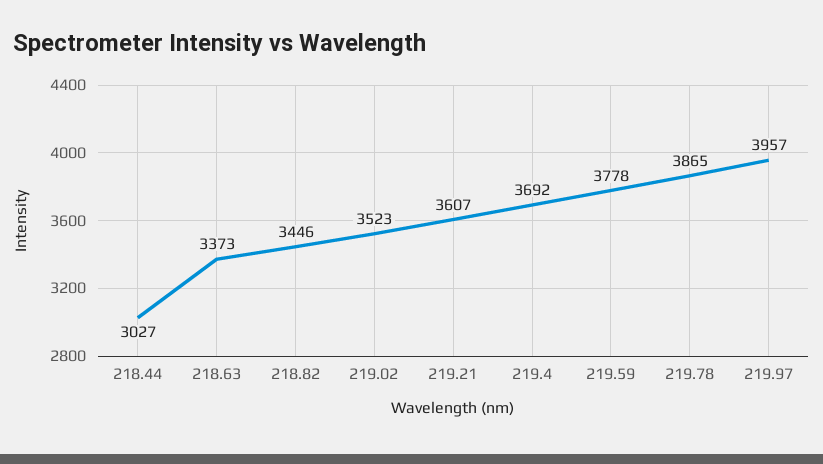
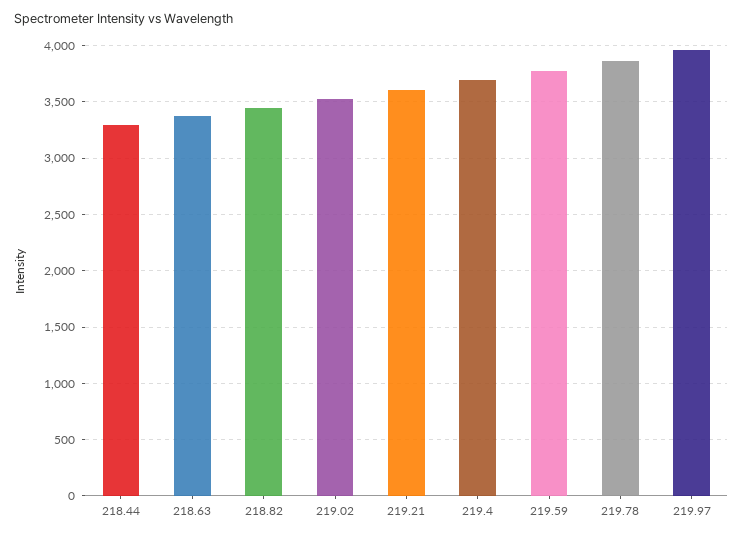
218.44: 3027 -> 3300

